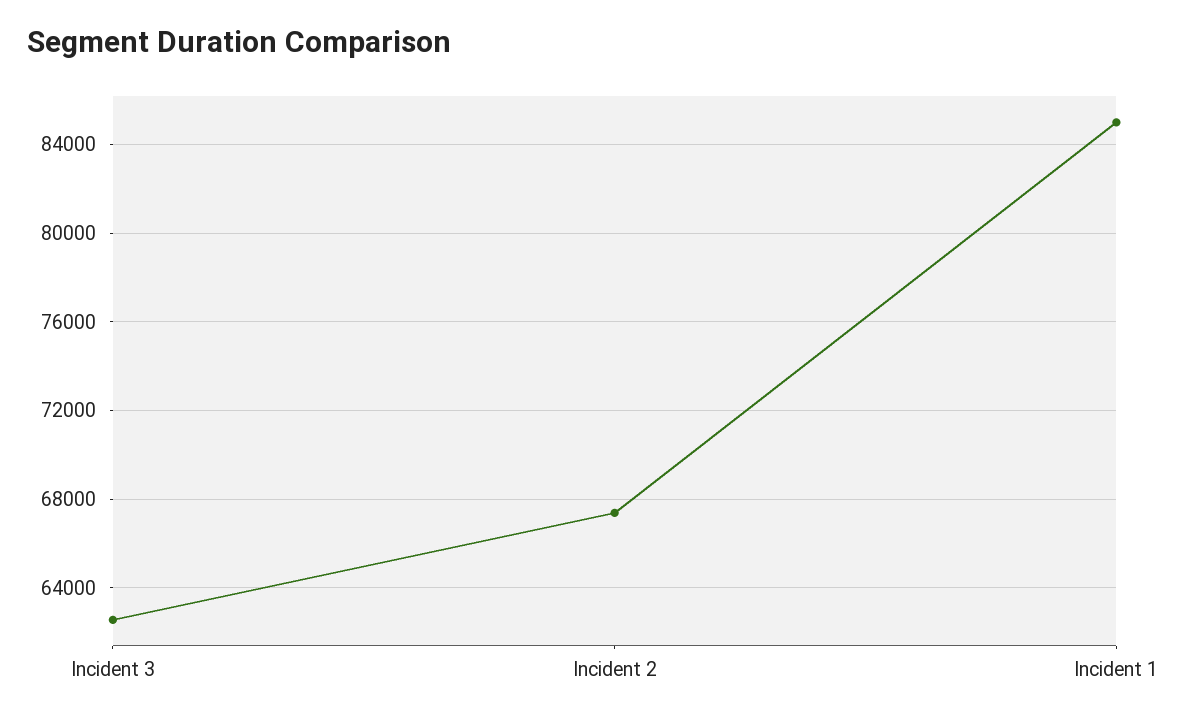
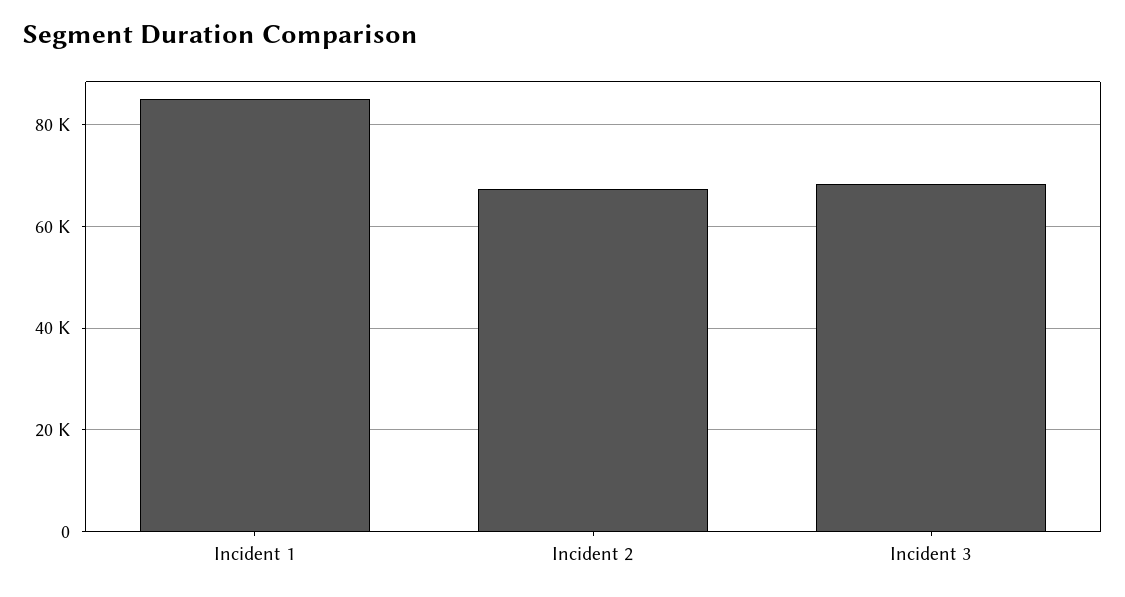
Incident 3: 62500 -> 68000

